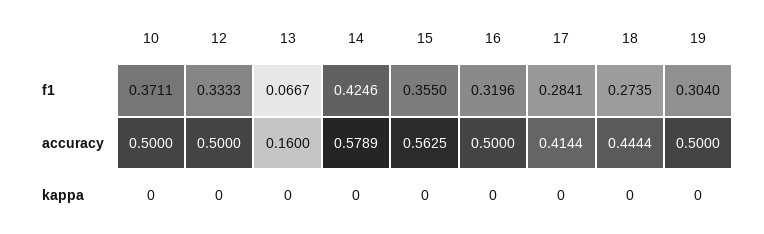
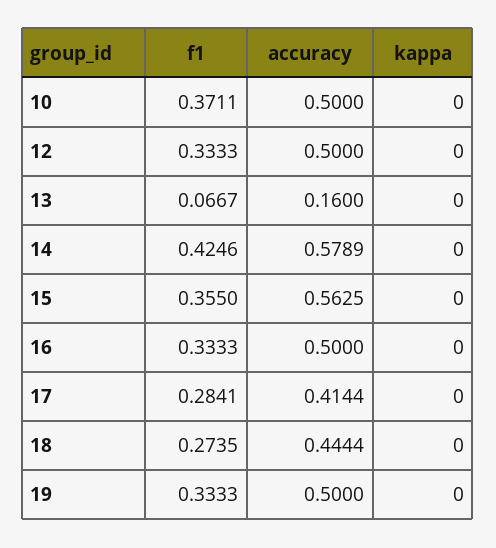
16, f1: 0.3196 -> 0.3333
19, f1: 0.304 -> 0.3333

